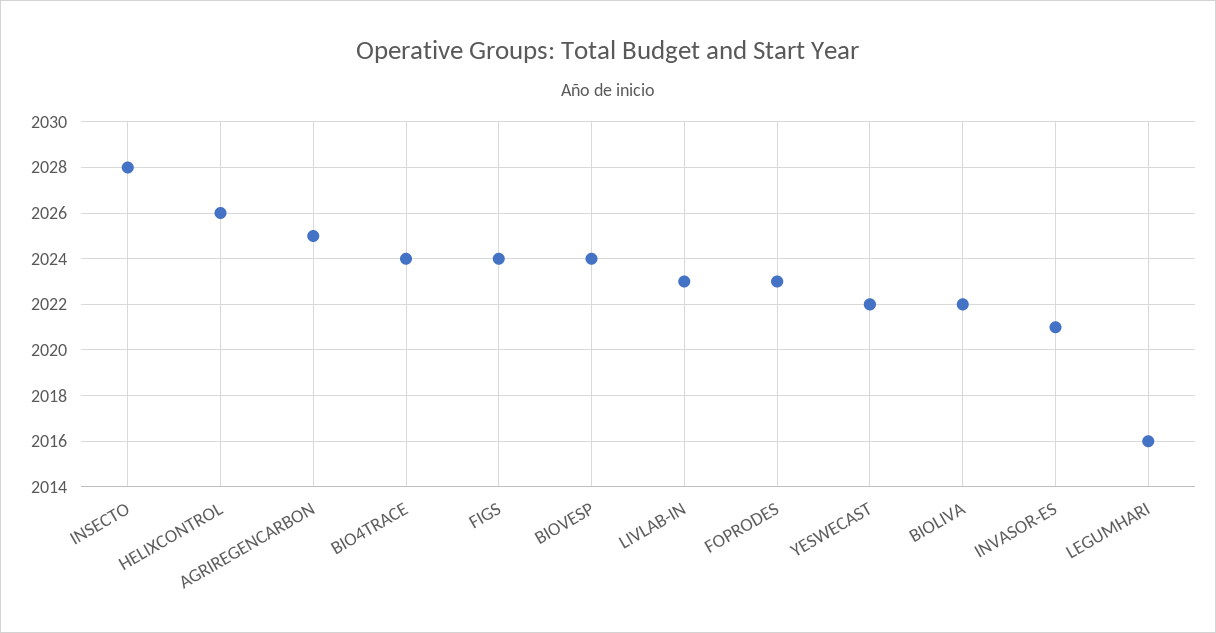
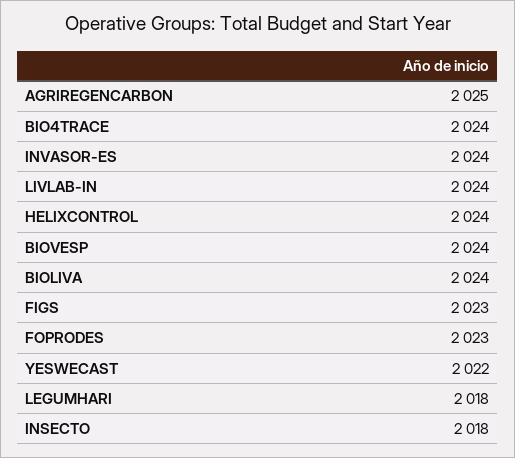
INSECTO: 2028 -> 2018
HELIXCONTROL: 2026 -> 2024
FIGS: 2024 -> 2023
LIVLAB-IN: 2023 -> 2024
BIOLIVA: 2022 -> 2024
INVASOR-ES: 2021 -> 2024
LEGUMHARI: 2016 -> 2018

